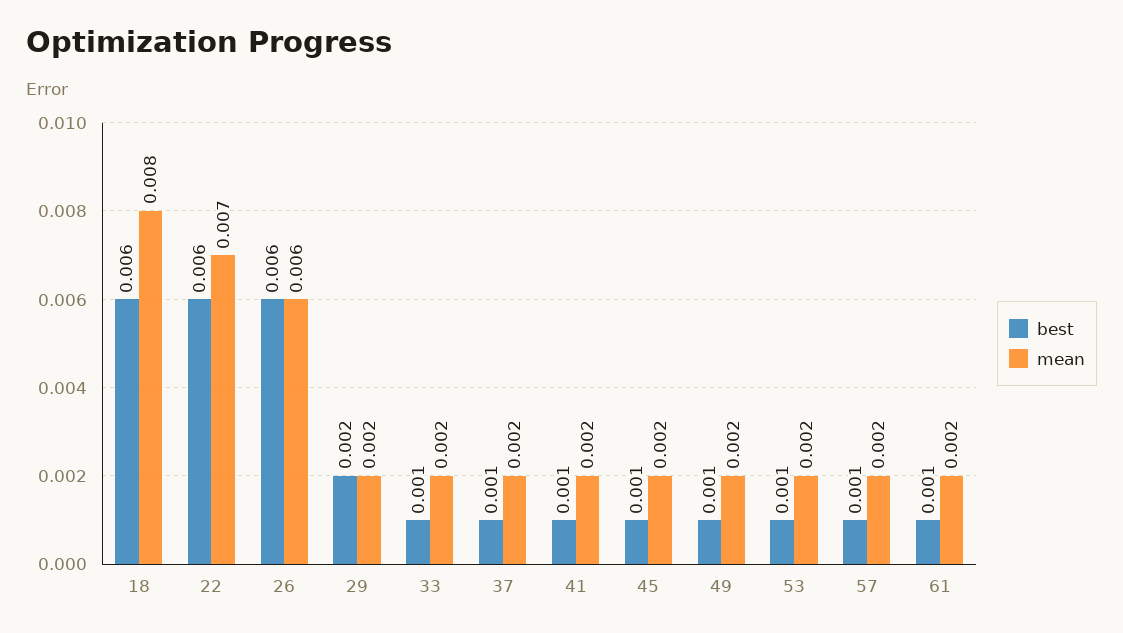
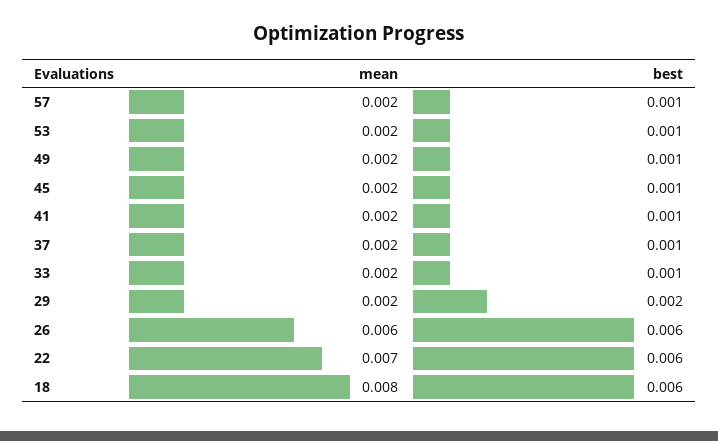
best, 61: 0.001 -> none
mean, 61: 0.002 -> none

